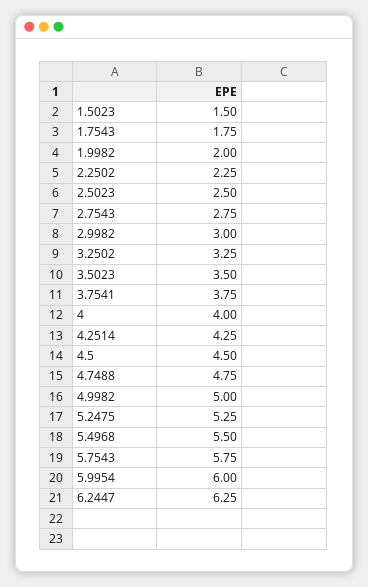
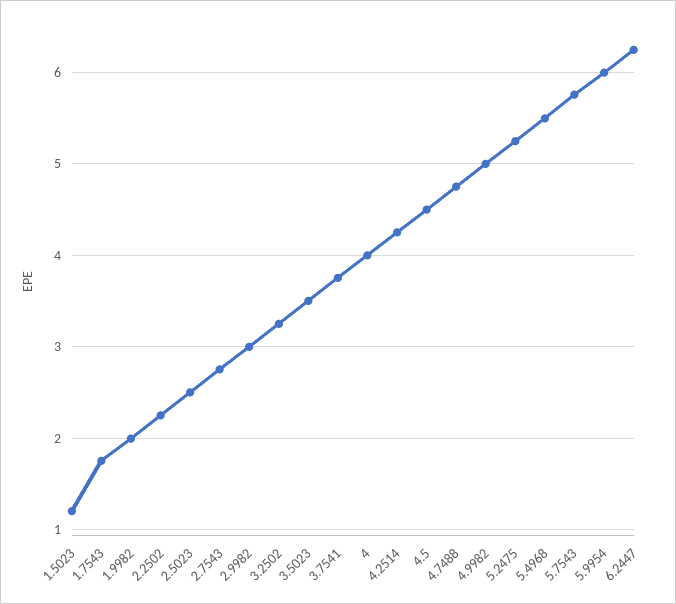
1.5023: 1.5 -> 1.2

